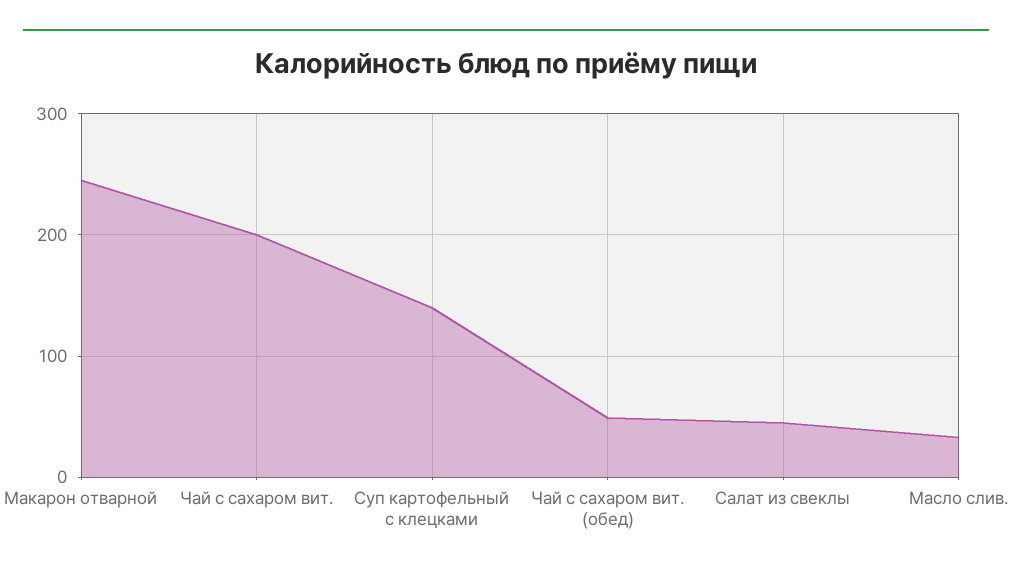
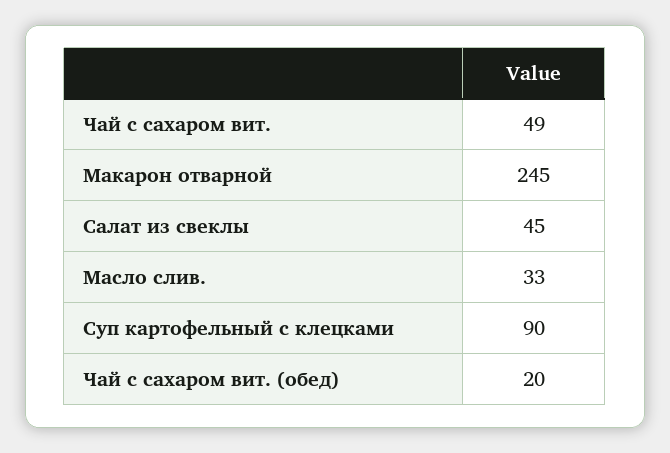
Чай с сахаром вит.: 200 -> 49
Суп картофельный с клецками: 140 -> 90
Чай с сахаром вит. (обед): 50 -> 20

